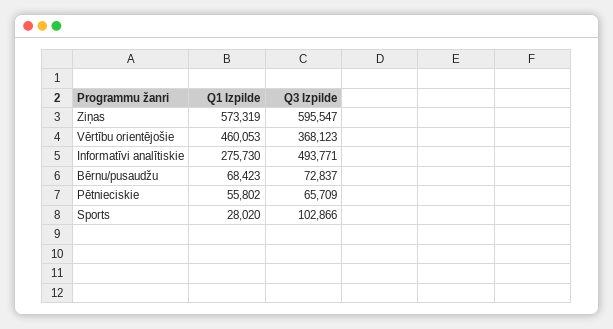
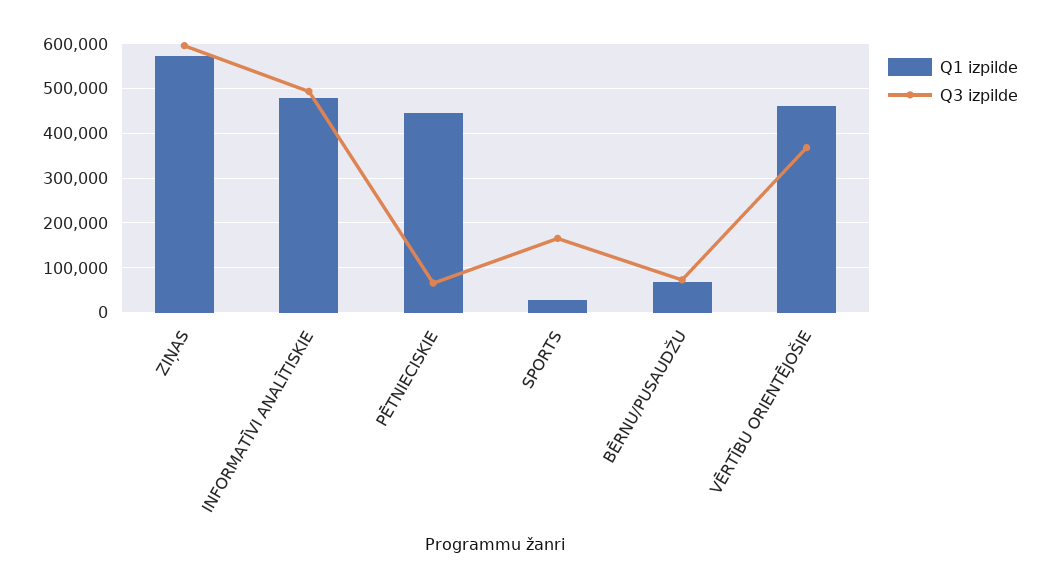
Q1 Izpilde, Informatīvi analītiskie: 275730 -> 480000
Q1 Izpilde, Pētnieciskie: 55802 -> 440000
Q3 Izpilde, Sports: 102866 -> 160000

